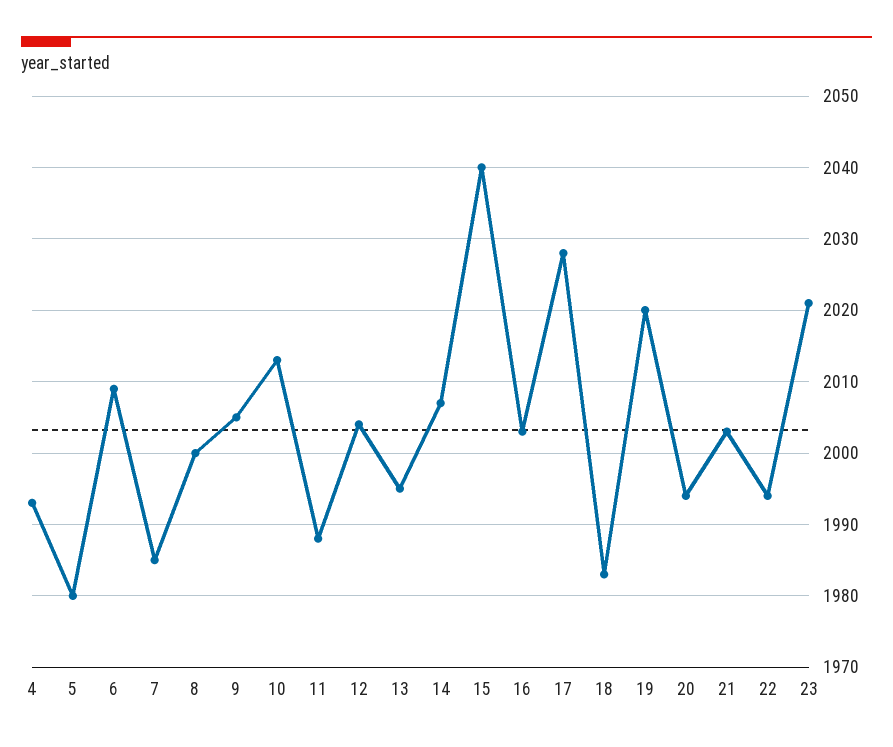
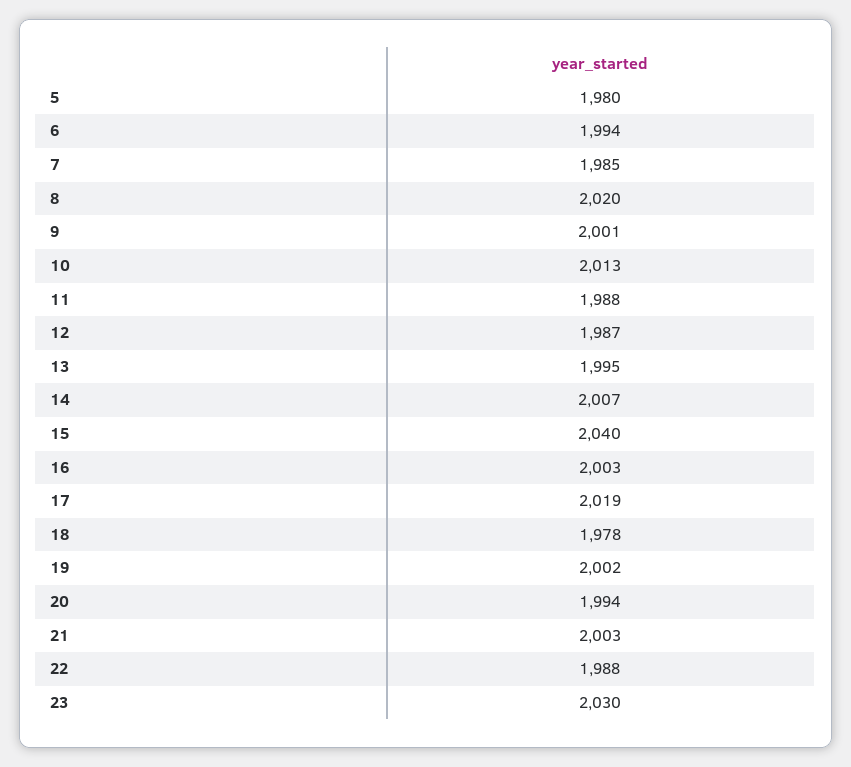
4: 1993 -> none
6: 2009 -> 1994
8: 2000 -> 2020
9: 2005 -> 2001
12: 2004 -> 1987
17: 2028 -> 2019
18: 1983 -> 1978
19: 2020 -> 2002
22: 1994 -> 1988
23: 2021 -> 2030

